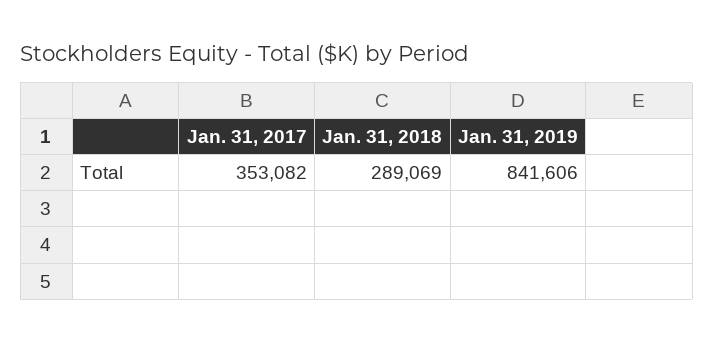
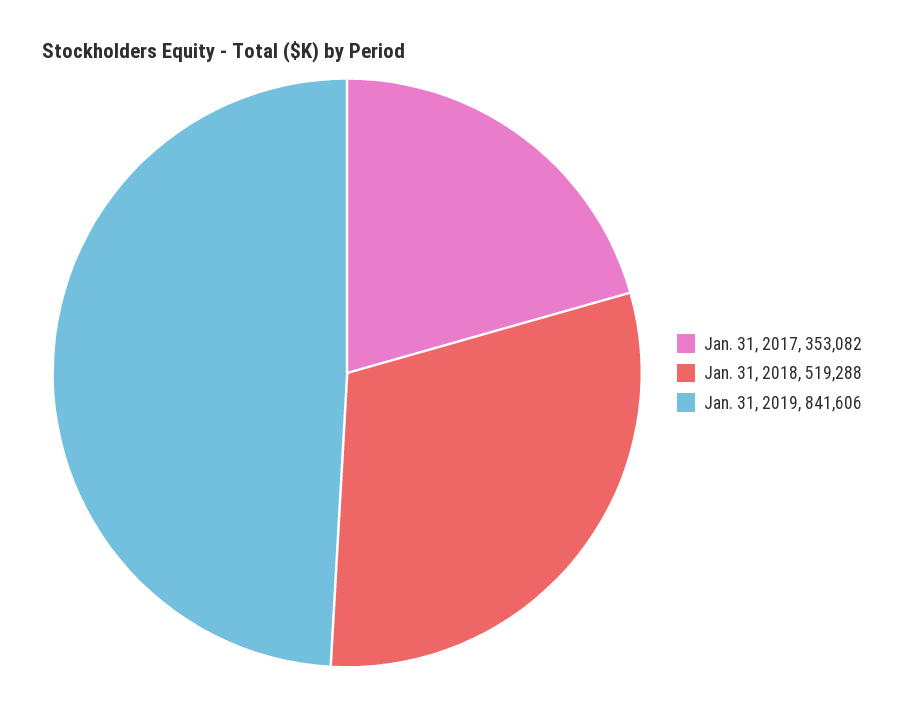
Jan. 31, 2018: 289069 -> 519288

